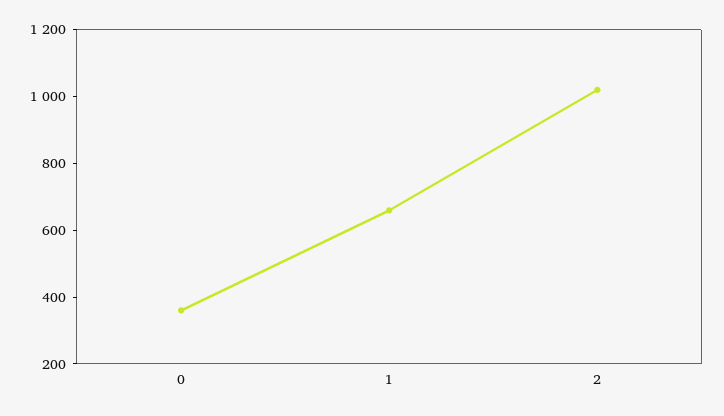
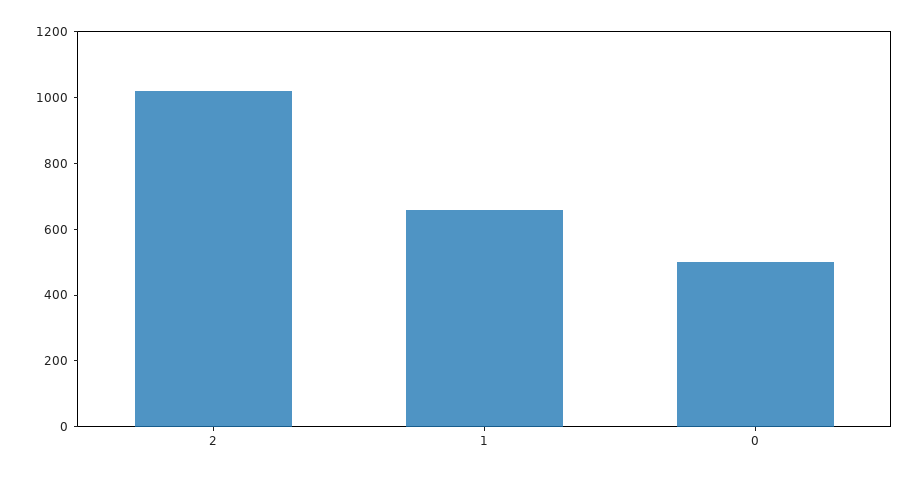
0: 350 -> 500

